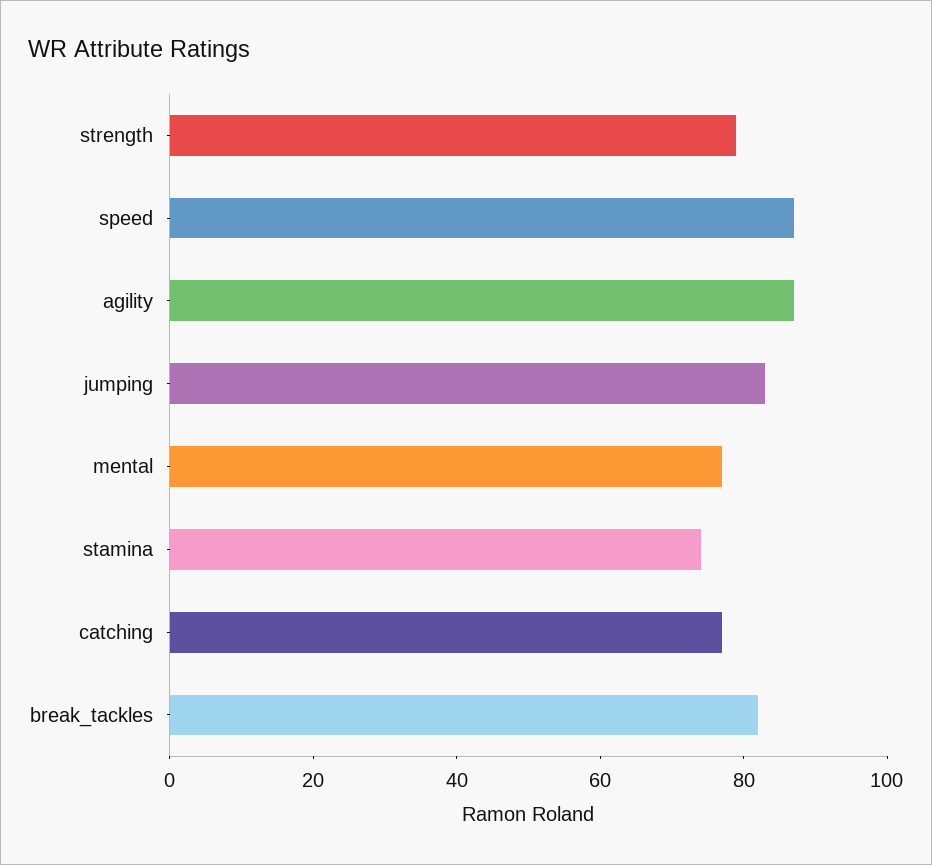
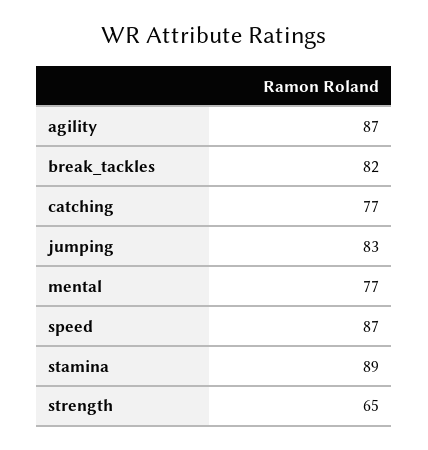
strength: 80 -> 65
stamina: 75 -> 89

